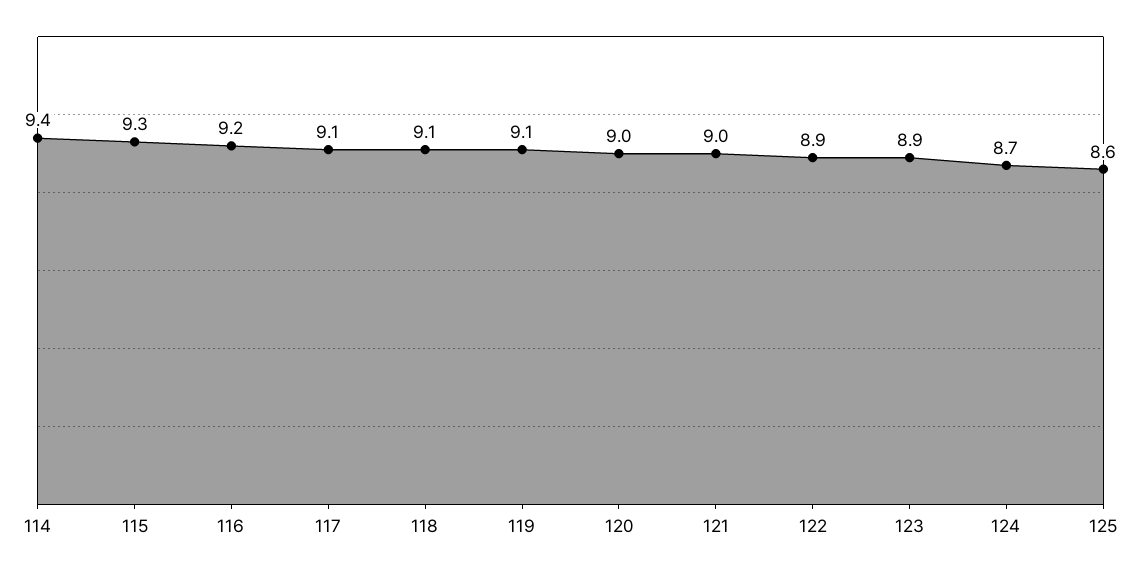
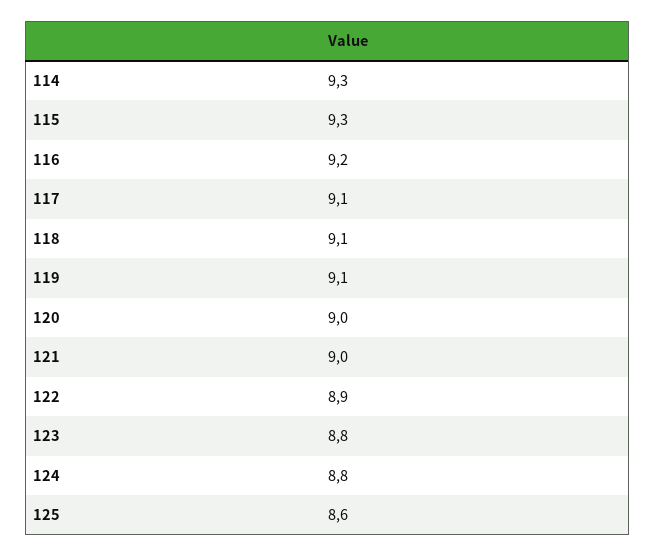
114: 9.4 -> 9.3
123: 8.9 -> 8.8
124: 8.7 -> 8.8

